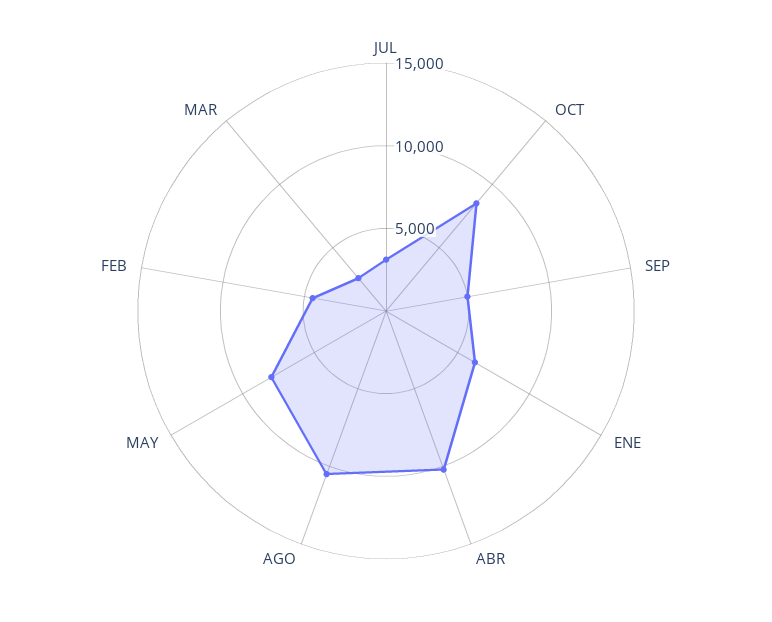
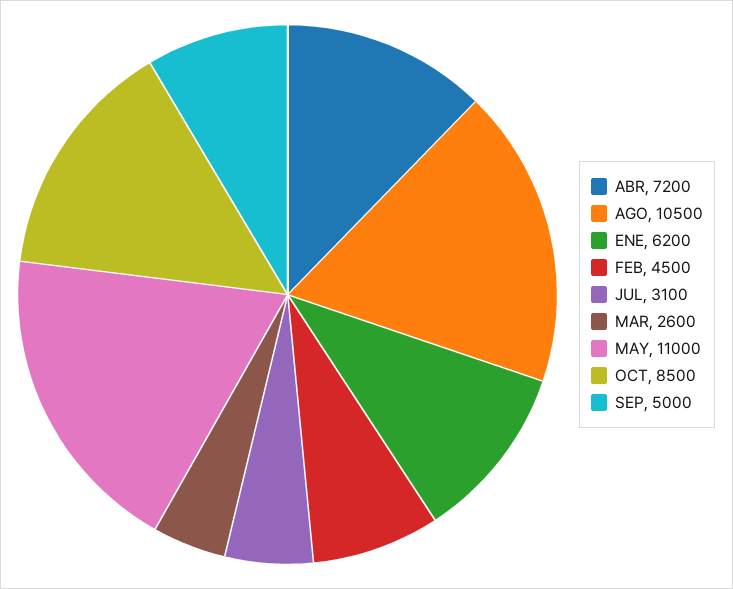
ABR: 10000 -> 7200
MAY: 8000 -> 11000

